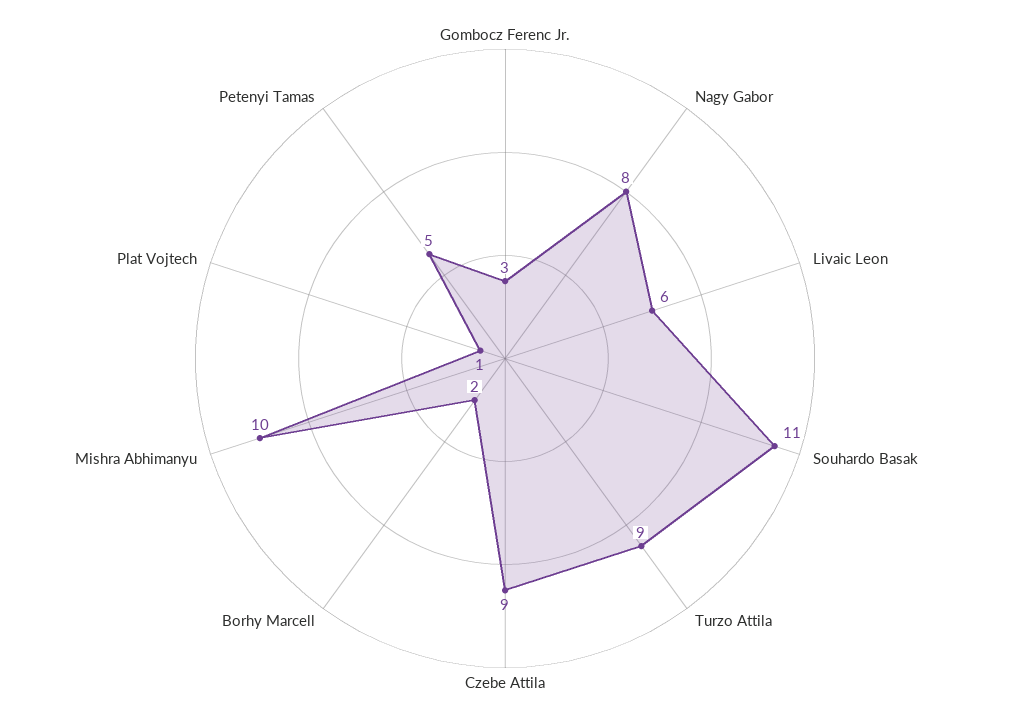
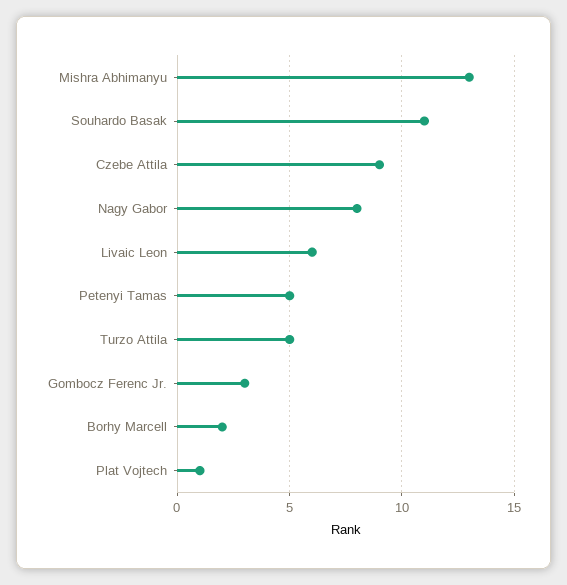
Turzo Attila: 9 -> 5
Mishra Abhimanyu: 10 -> 13

